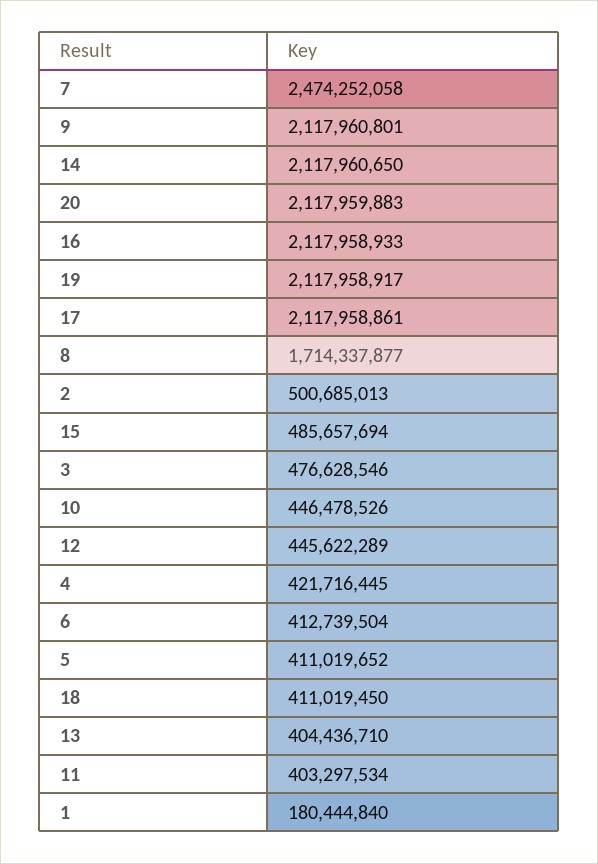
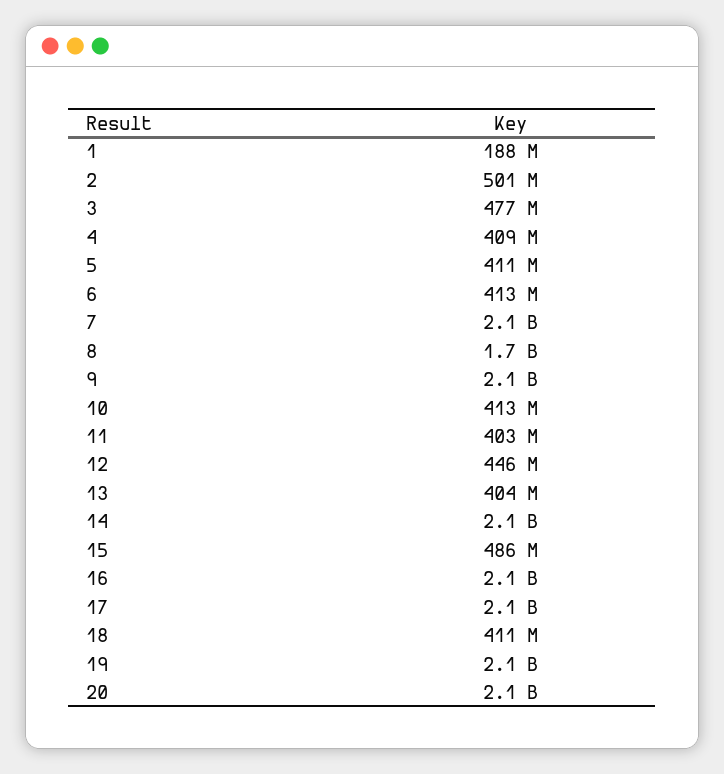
7: 2474252058 -> 2100000000
10: 446478526 -> 413000000
4: 421716445 -> 409000000
1: 180444840 -> 188000000

